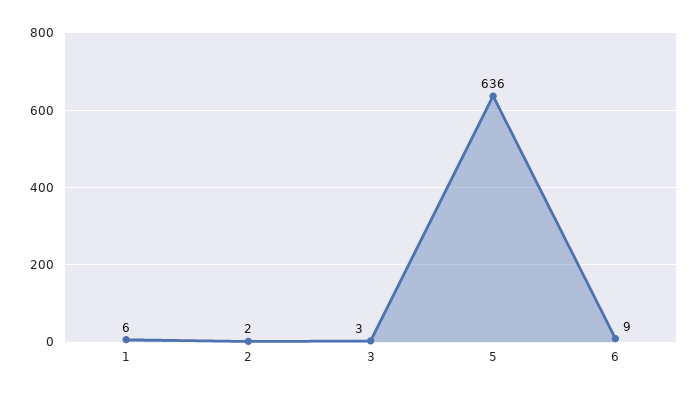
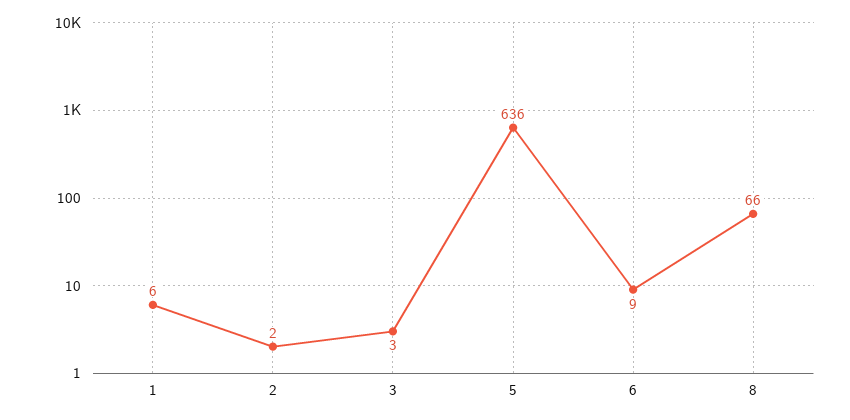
8: none -> 66

